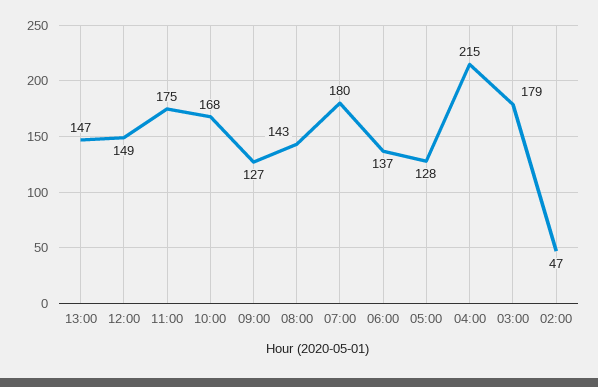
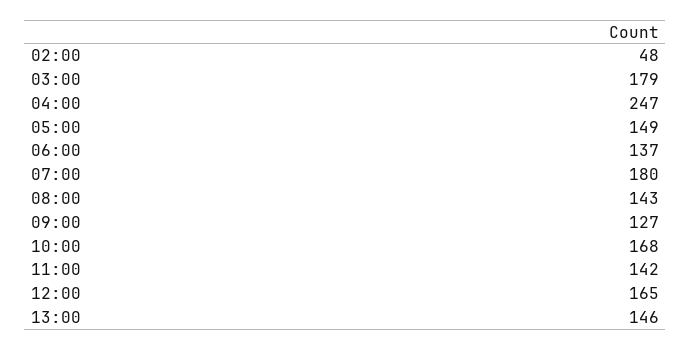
13:00: 147 -> 146
12:00: 149 -> 165
11:00: 175 -> 142
05:00: 128 -> 149
04:00: 215 -> 247
02:00: 47 -> 48

